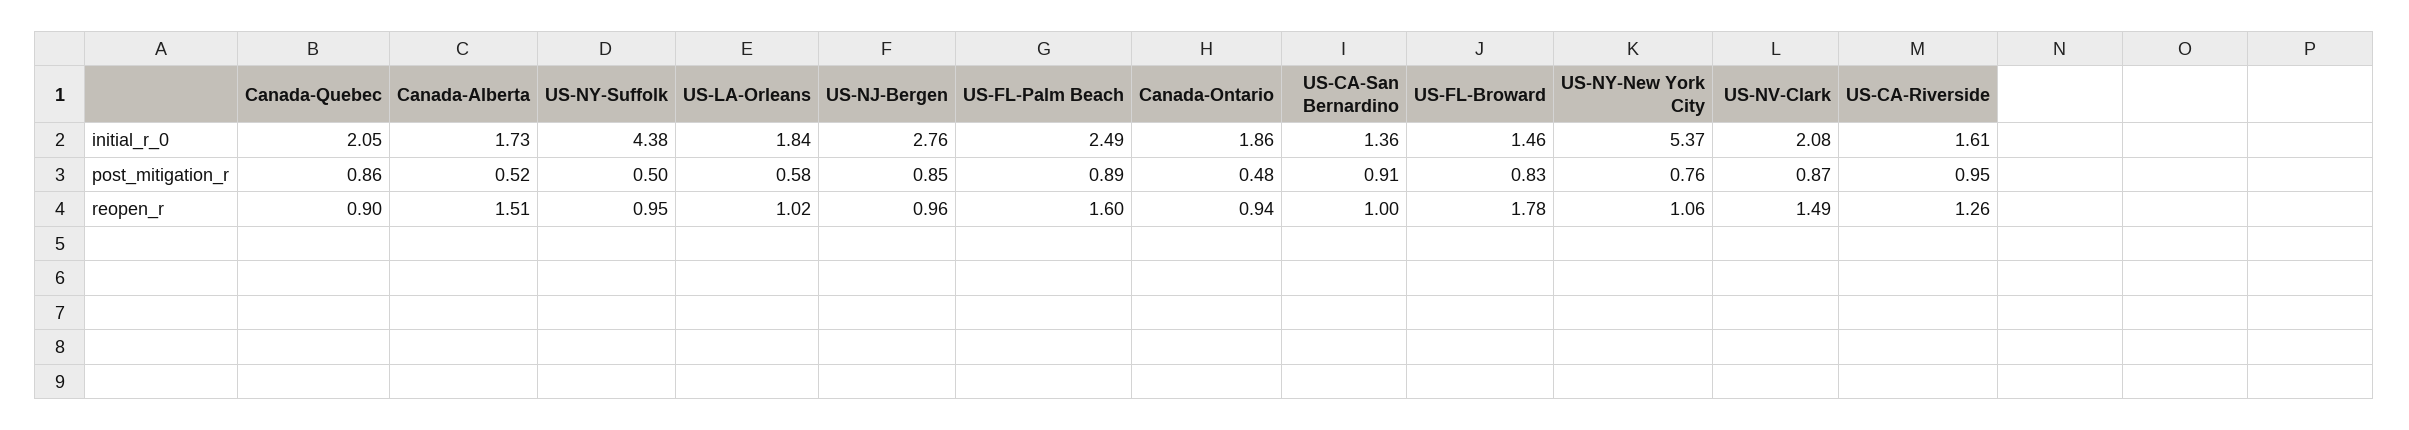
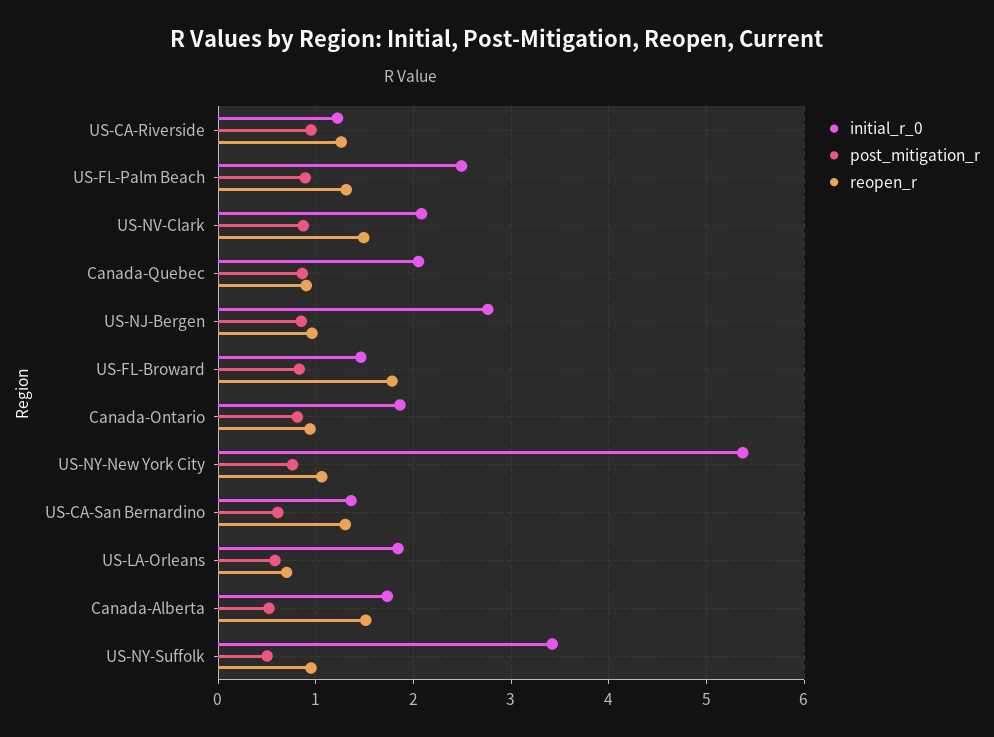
initial_r_0, US-NY-Suffolk: 4.38 -> 3.4
initial_r_0, US-CA-Riverside: 1.61 -> 1.2
post_mitigation_r, Canada-Ontario: 0.48 -> 0.8
post_mitigation_r, US-CA-San Bernardino: 0.91 -> 0.6
reopen_r, US-LA-Orleans: 1.02 -> 0.7
reopen_r, US-FL-Palm Beach: 1.6 -> 1.3
reopen_r, US-CA-San Bernardino: 1 -> 1.3

